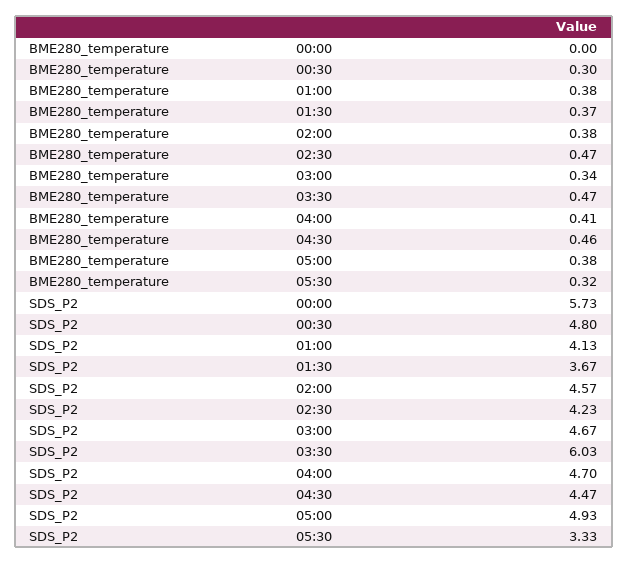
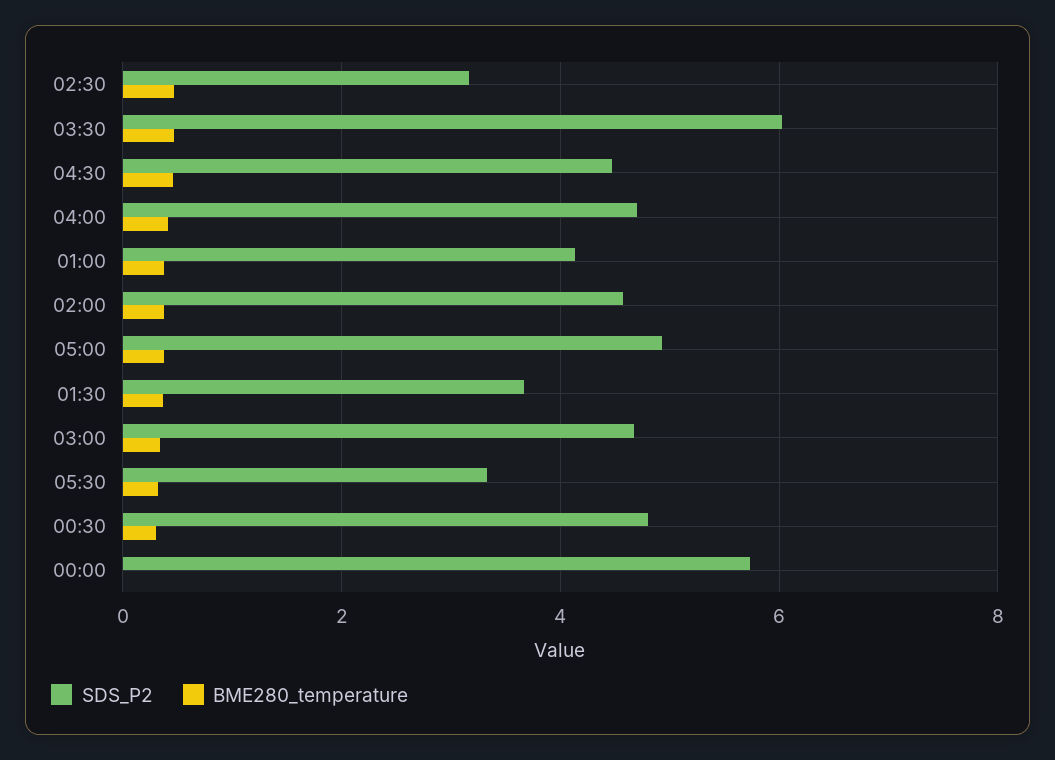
SDS_P2, 02:30: 4.23 -> 3.2

